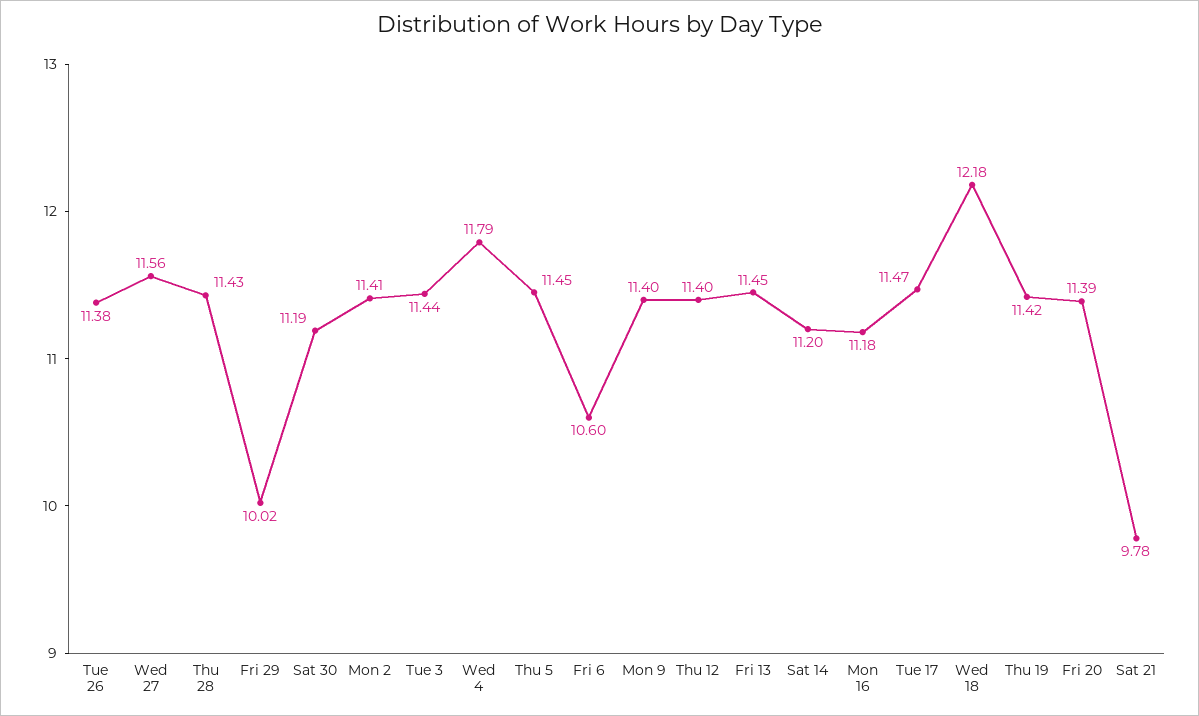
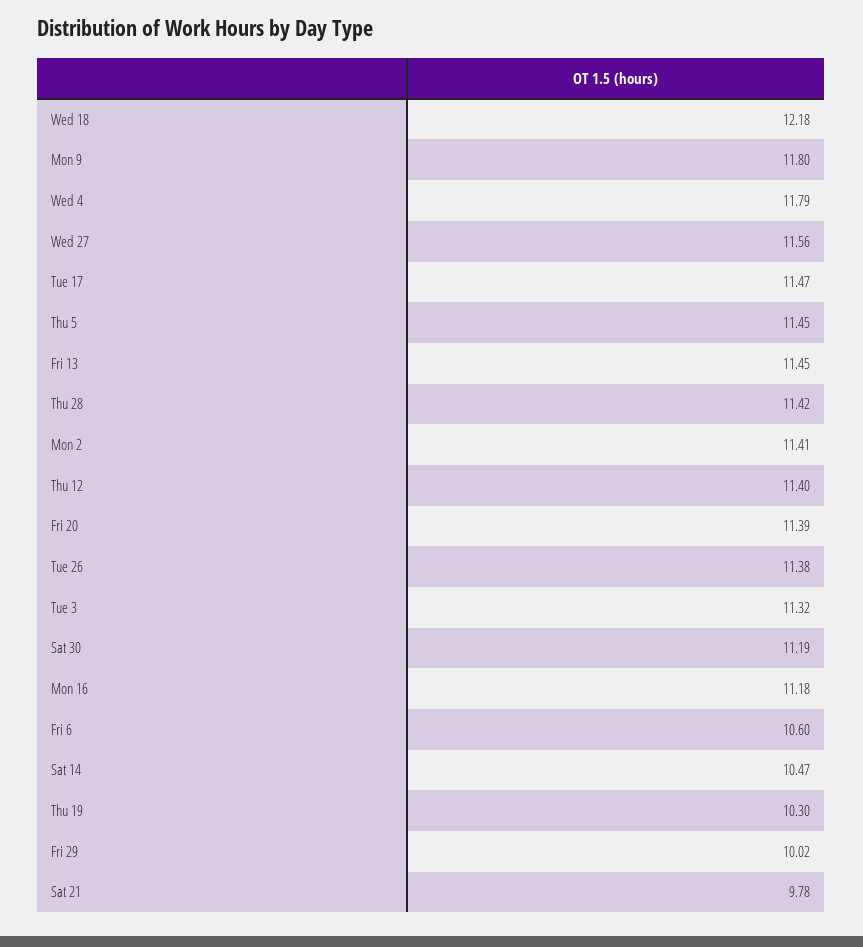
Thu 28: 11.43 -> 11.42
Tue 3: 11.44 -> 11.32
Mon 9: 11.4 -> 11.8
Sat 14: 11.2 -> 10.47
Thu 19: 11.42 -> 10.3

